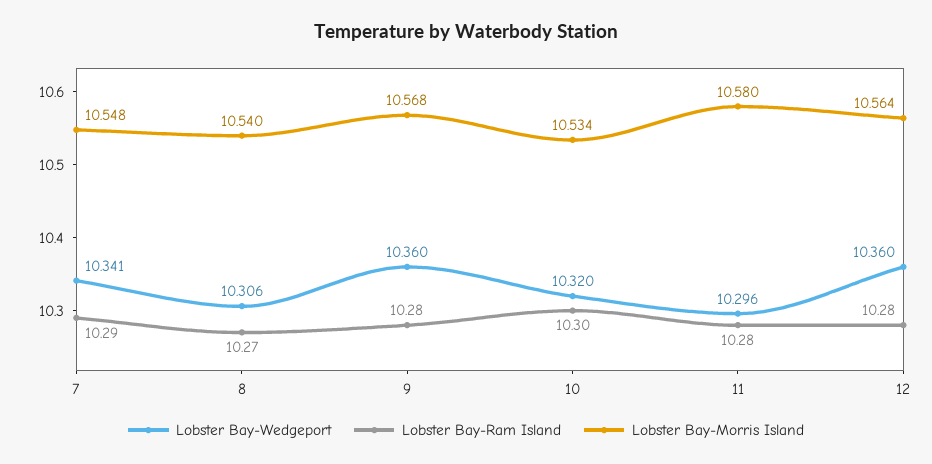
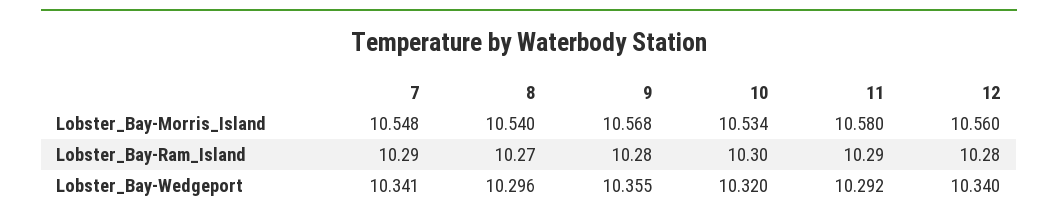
Lobster Bay-Wedgeport, 8: 10.306 -> 10.296
Lobster Bay-Wedgeport, 9: 10.36 -> 10.355
Lobster Bay-Wedgeport, 11: 10.296 -> 10.292
Lobster Bay-Ram Island, 11: 10.28 -> 10.29
Lobster Bay-Wedgeport, 12: 10.36 -> 10.34
Lobster Bay-Morris Island, 12: 10.564 -> 10.56

